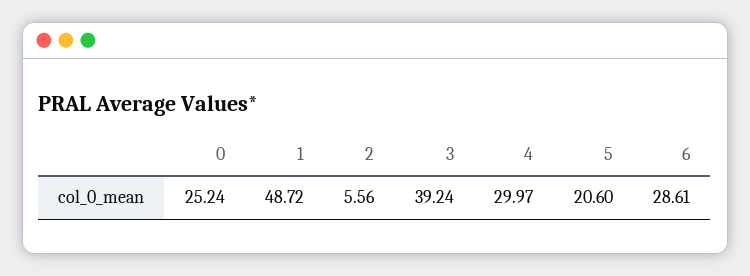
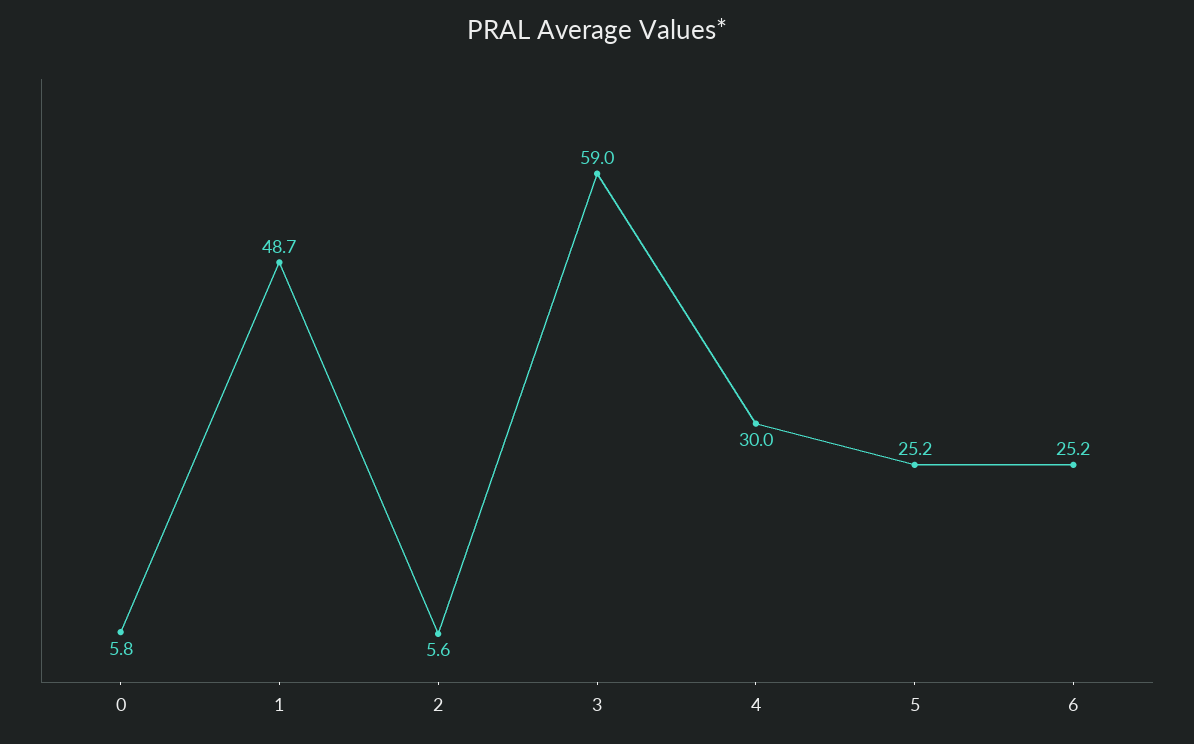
0: 25.24 -> 5.8
3: 39.24 -> 59
5: 20.6 -> 25.2
6: 28.61 -> 25.2

